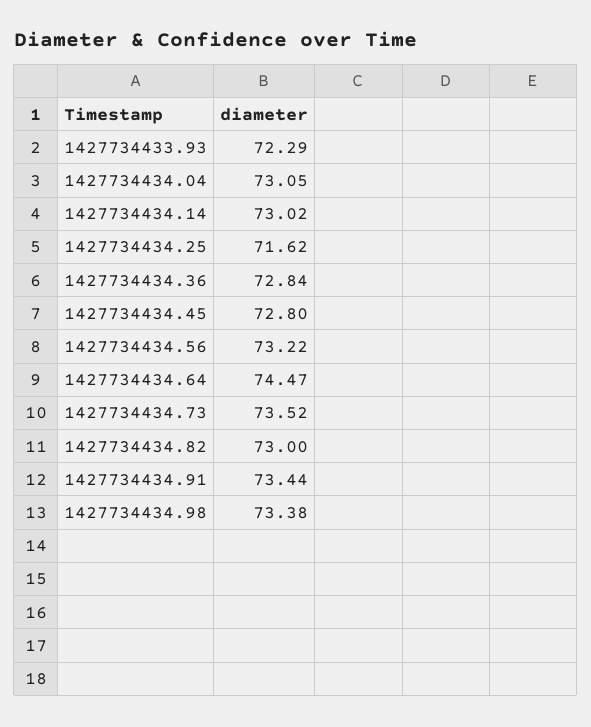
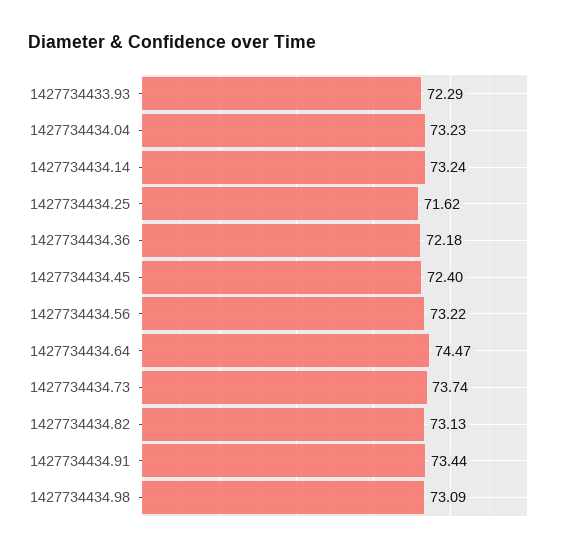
1427734434.04: 73.05 -> 73.23
1427734434.14: 73.02 -> 73.24
1427734434.36: 72.84 -> 72.18
1427734434.45: 72.8 -> 72.4
1427734434.73: 73.52 -> 73.74
1427734434.82: 73 -> 73.13
1427734434.98: 73.38 -> 73.09

